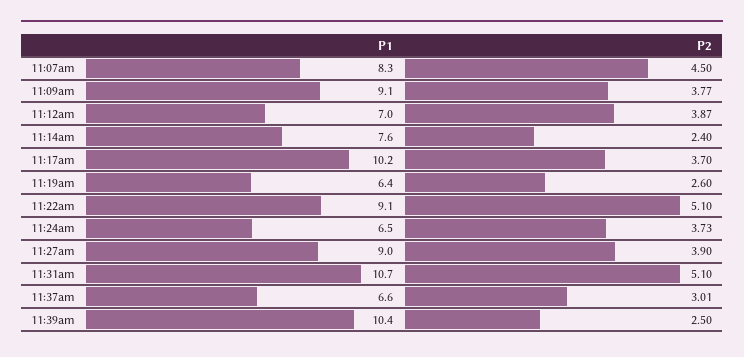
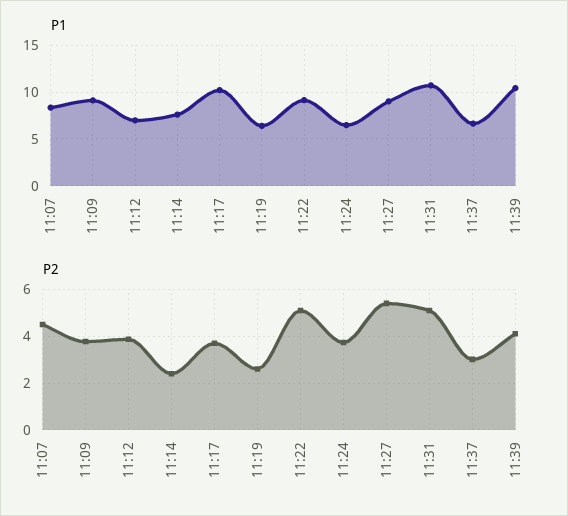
P2, 11:27am: 3.9 -> 5.5
P2, 11:39am: 2.5 -> 4

